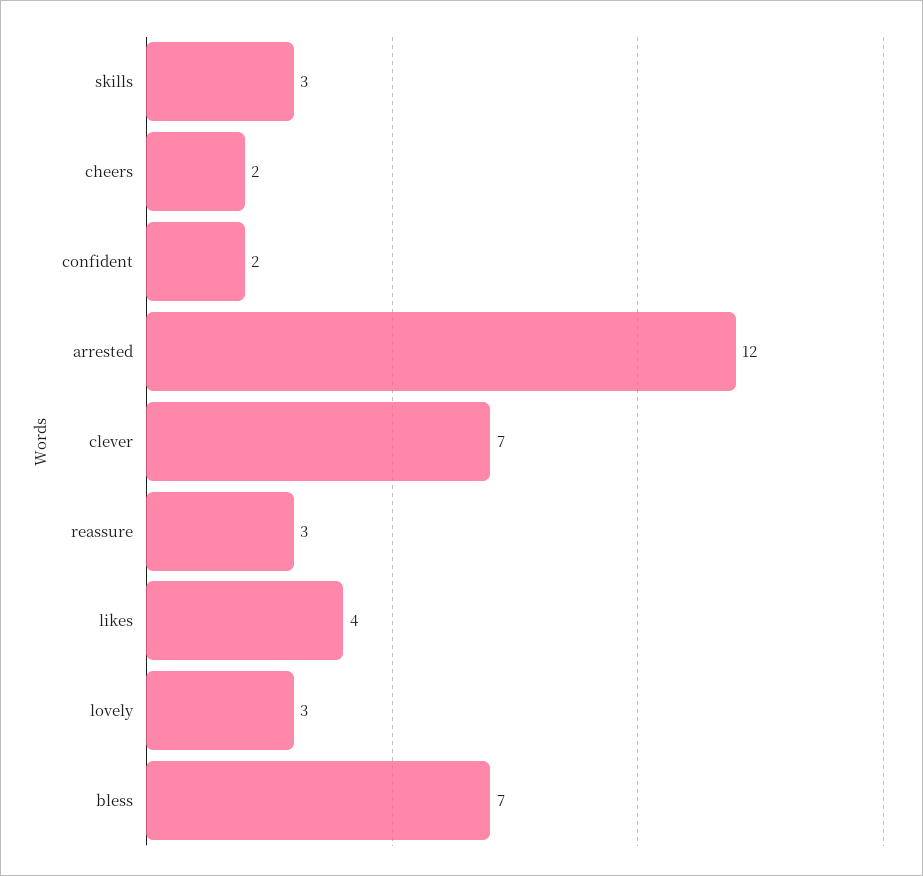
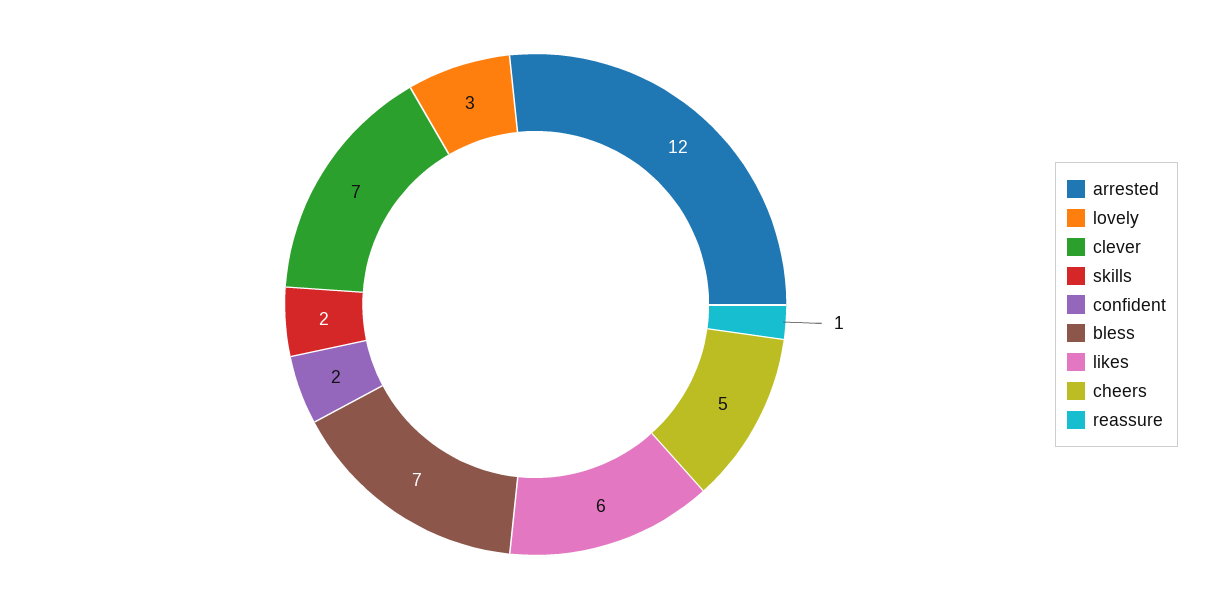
skills: 3 -> 2
cheers: 2 -> 5
reassure: 3 -> 1
likes: 4 -> 6

